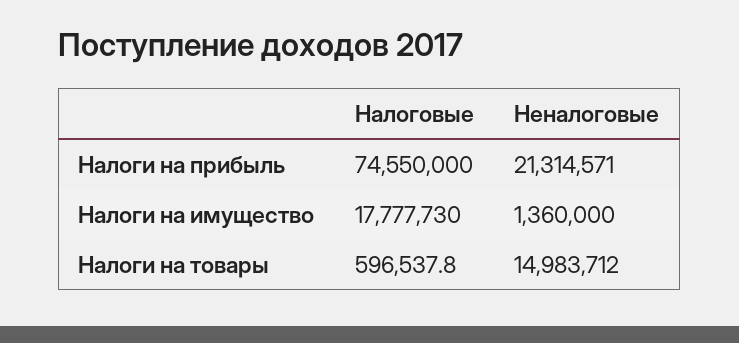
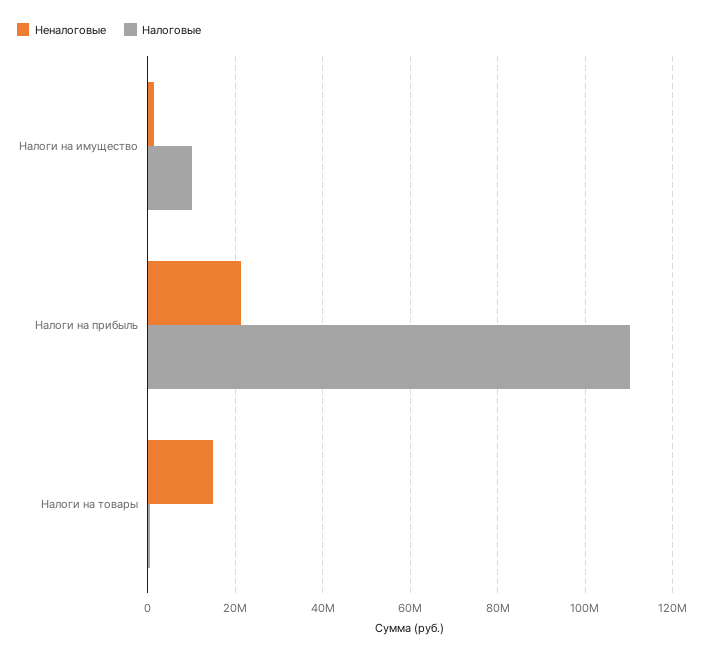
Налоговые, Налоги на прибыль: 74550000 -> 110000000
Налоговые, Налоги на имущество: 17777730 -> 10000000

